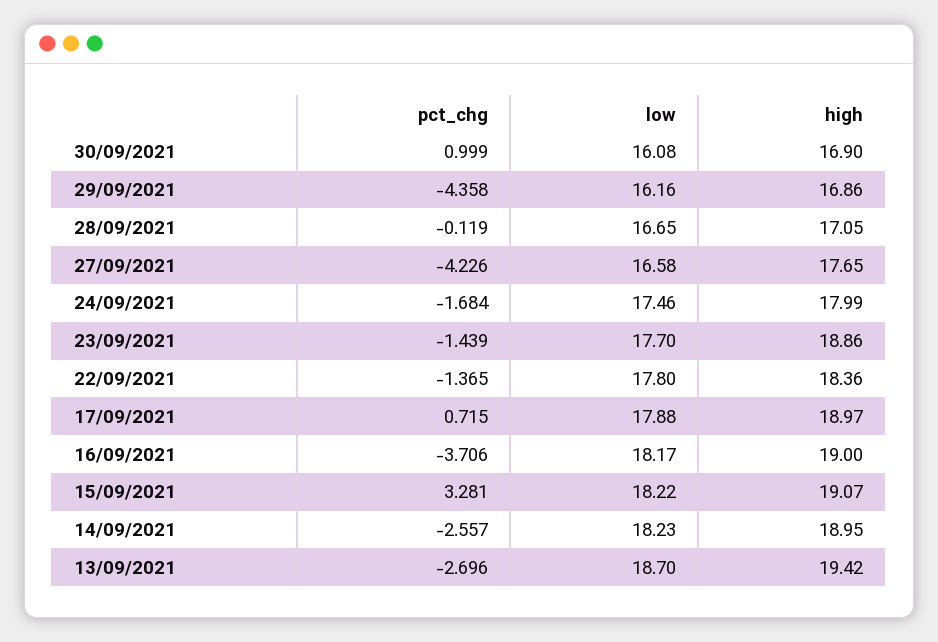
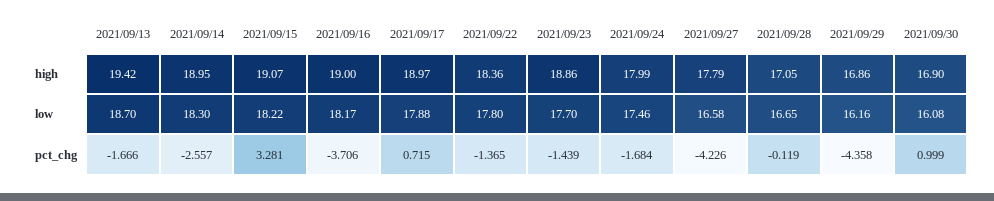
high, 27/09/2021: 17.65 -> 17.79
low, 14/09/2021: 18.23 -> 18.3
pct_chg, 13/09/2021: -2.696 -> -1.666

